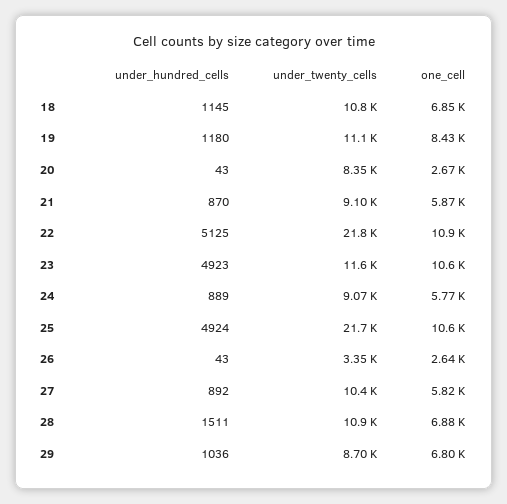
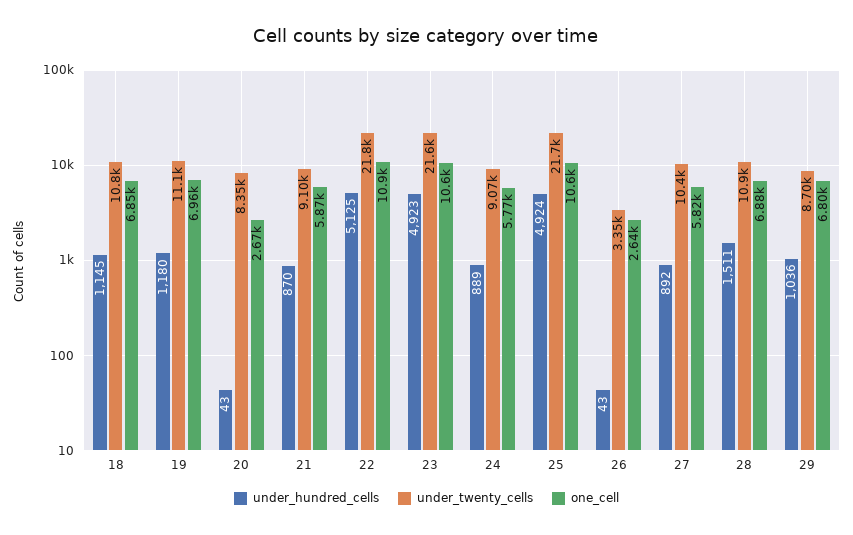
one_cell, 19: 8430 -> 6960
under_twenty_cells, 23: 11600 -> 21600

